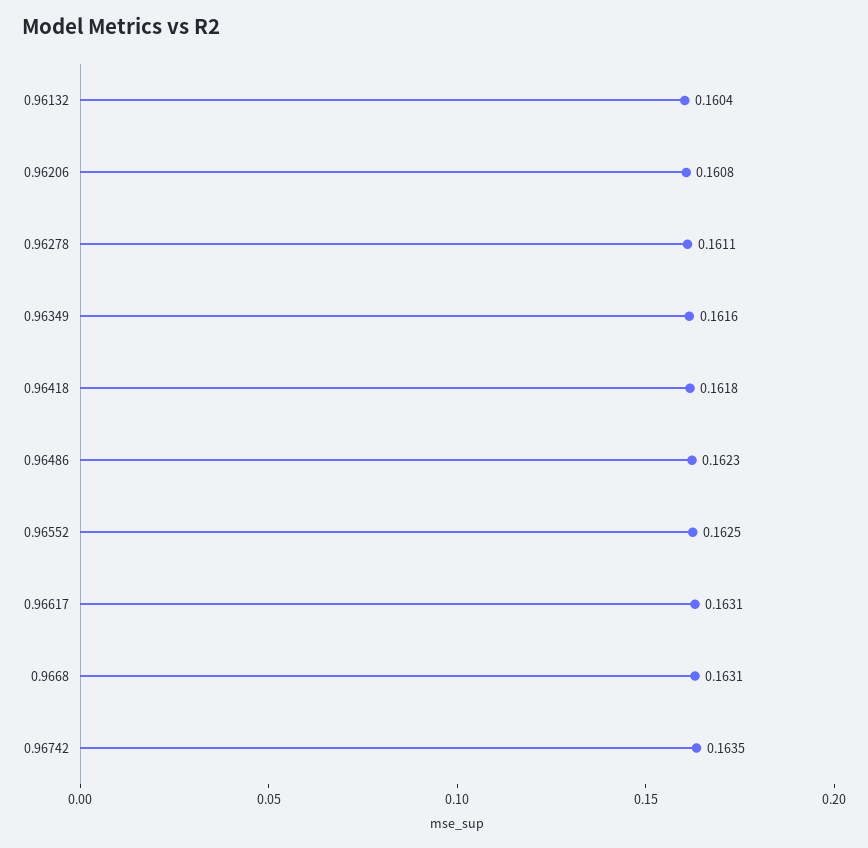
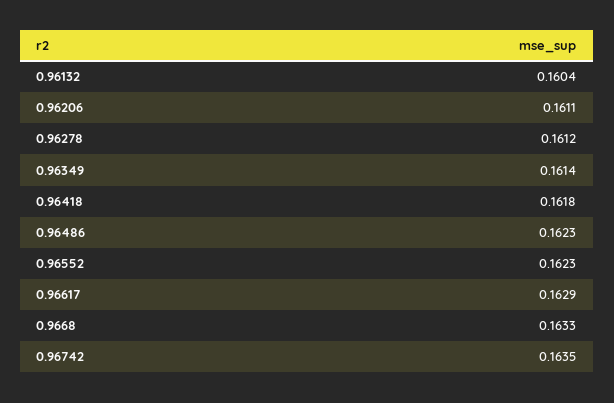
0.96206: 0.1608 -> 0.1611
0.96278: 0.1611 -> 0.1612
0.96349: 0.1616 -> 0.1614
0.96552: 0.1625 -> 0.1623
0.96617: 0.1631 -> 0.1629
0.9668: 0.1631 -> 0.1633

